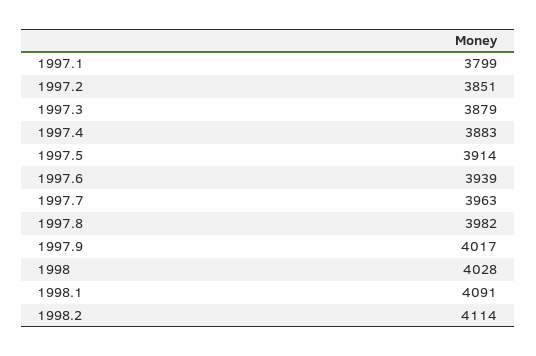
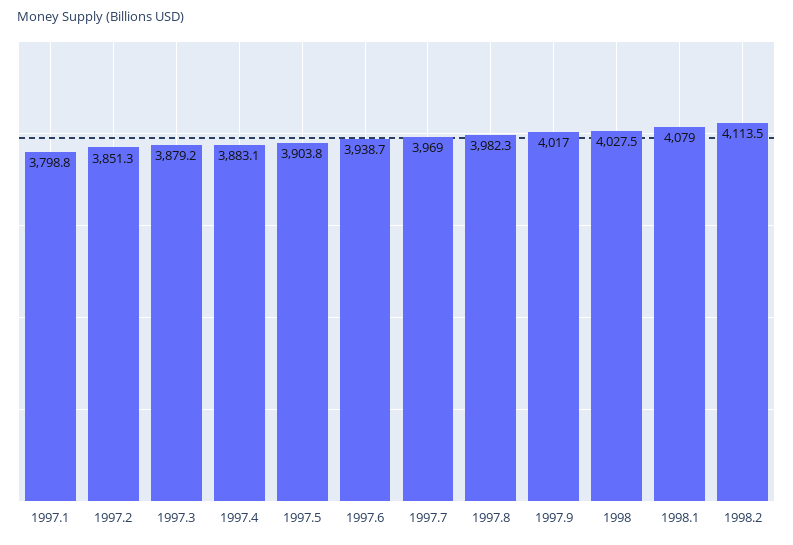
1997.5: 3914 -> 3903.8
1997.7: 3963 -> 3969
1998.1: 4091 -> 4079

